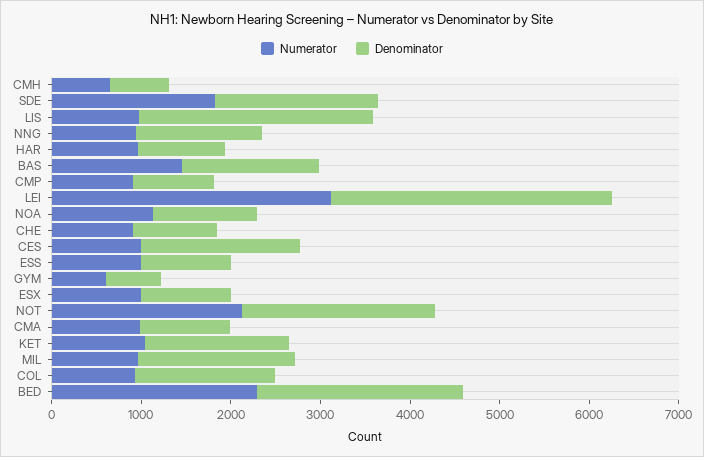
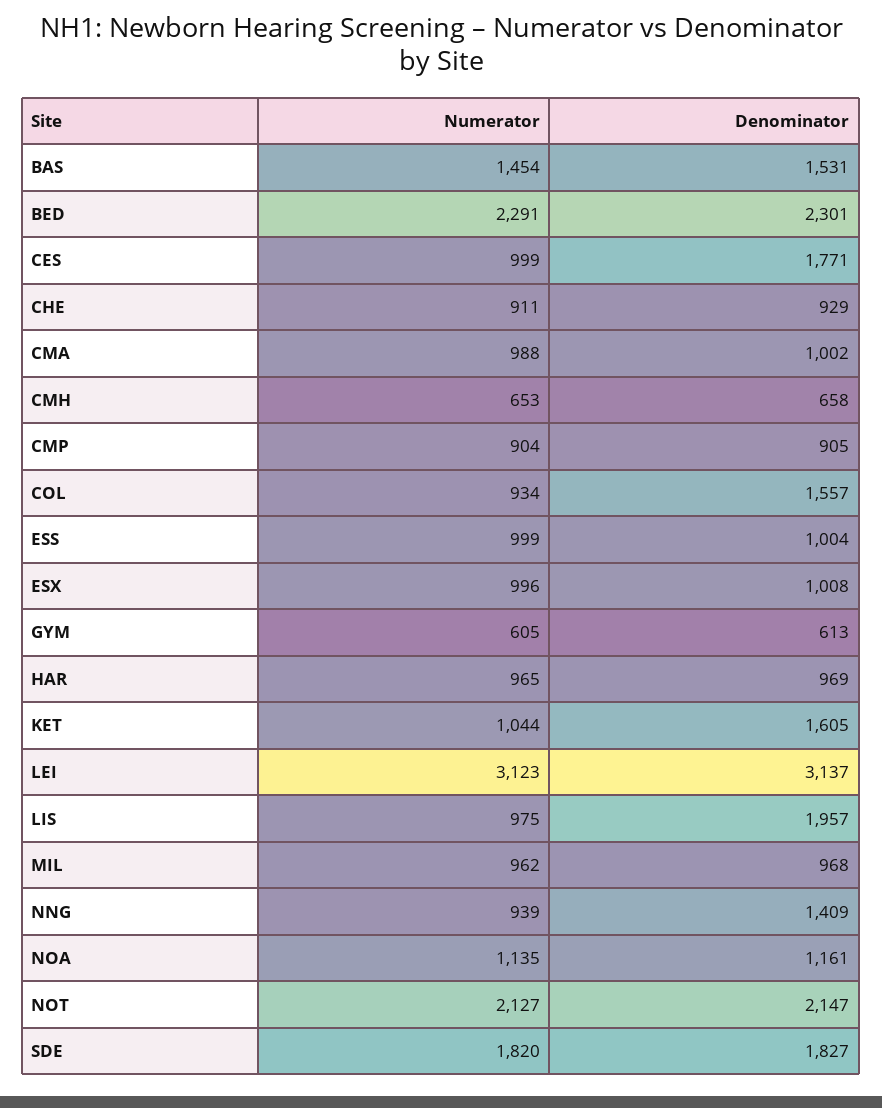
Denominator, LIS: 2600 -> 1957
Denominator, MIL: 1800 -> 968

